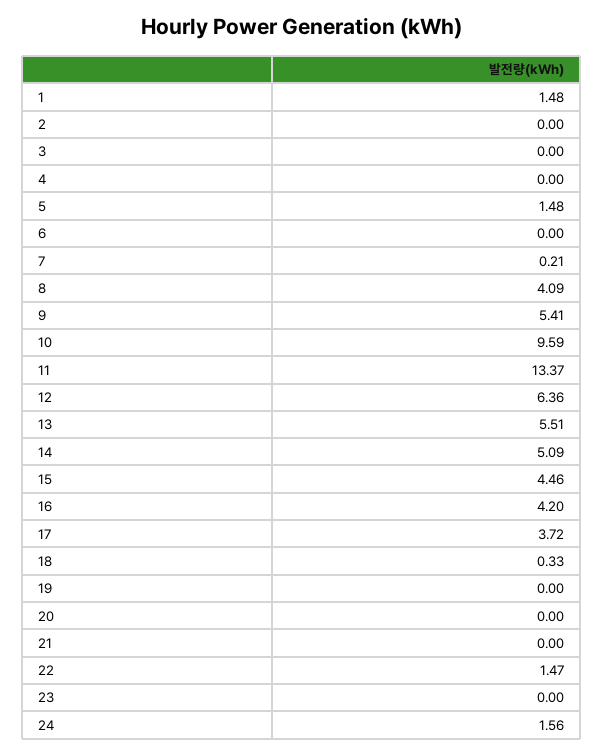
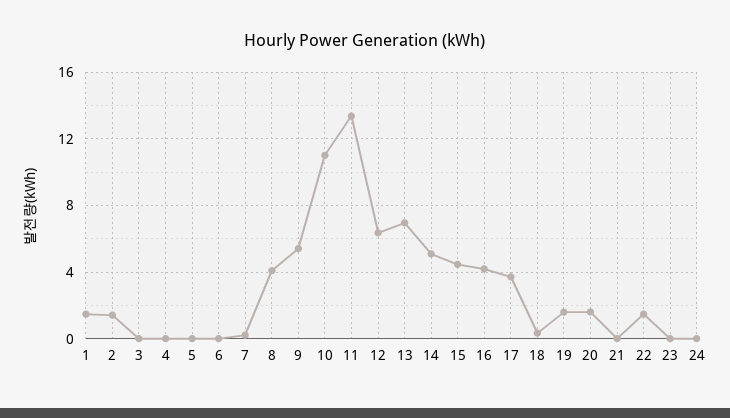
2: 0 -> 1.5
5: 1.48 -> 0
10: 9.59 -> 11
13: 5.51 -> 7
19: 0 -> 1.5
20: 0 -> 1.5
24: 1.56 -> 0

